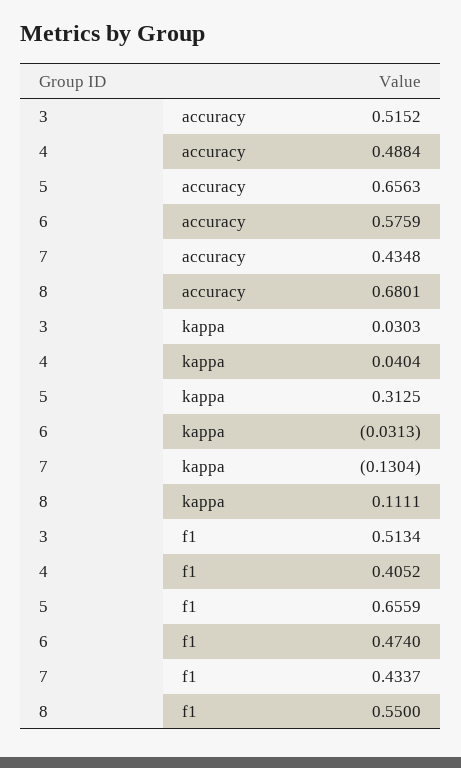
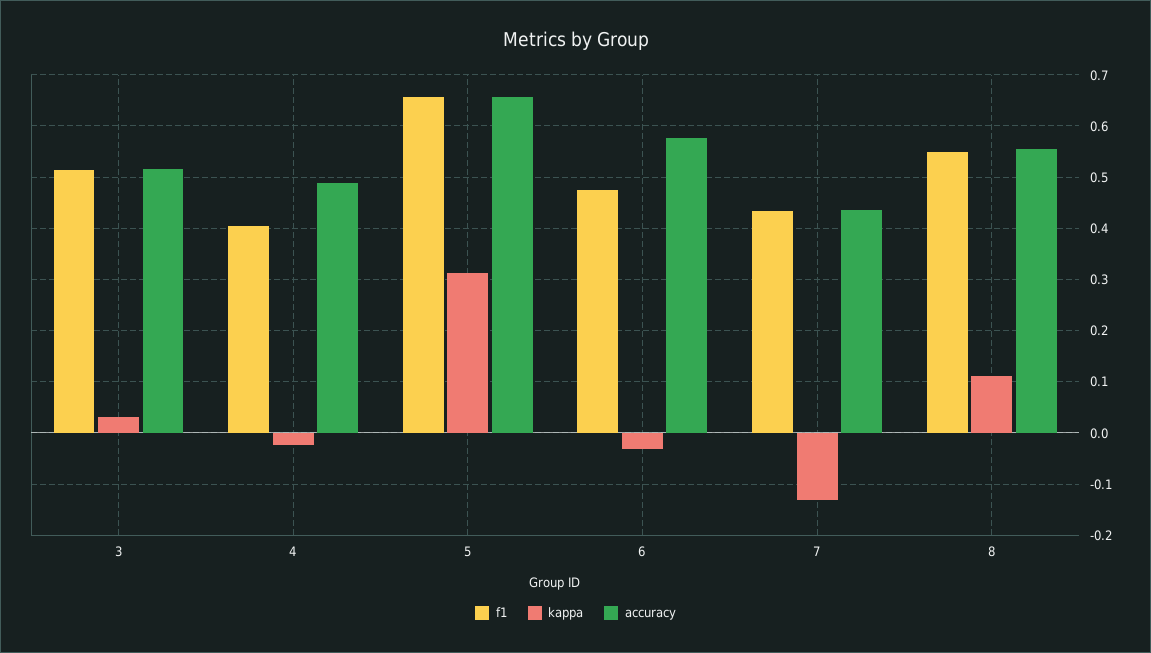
accuracy, 8: 0.6801 -> 0.56
kappa, 4: 0.0404 -> -0.02

